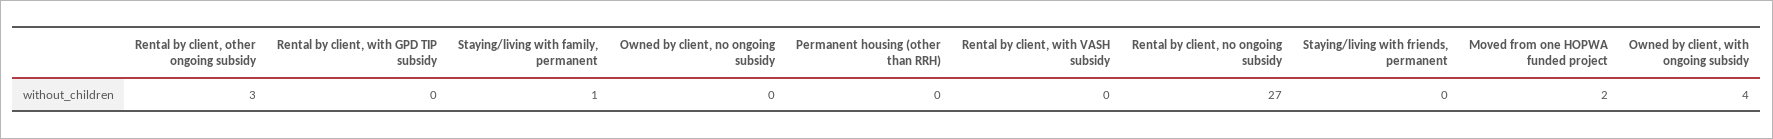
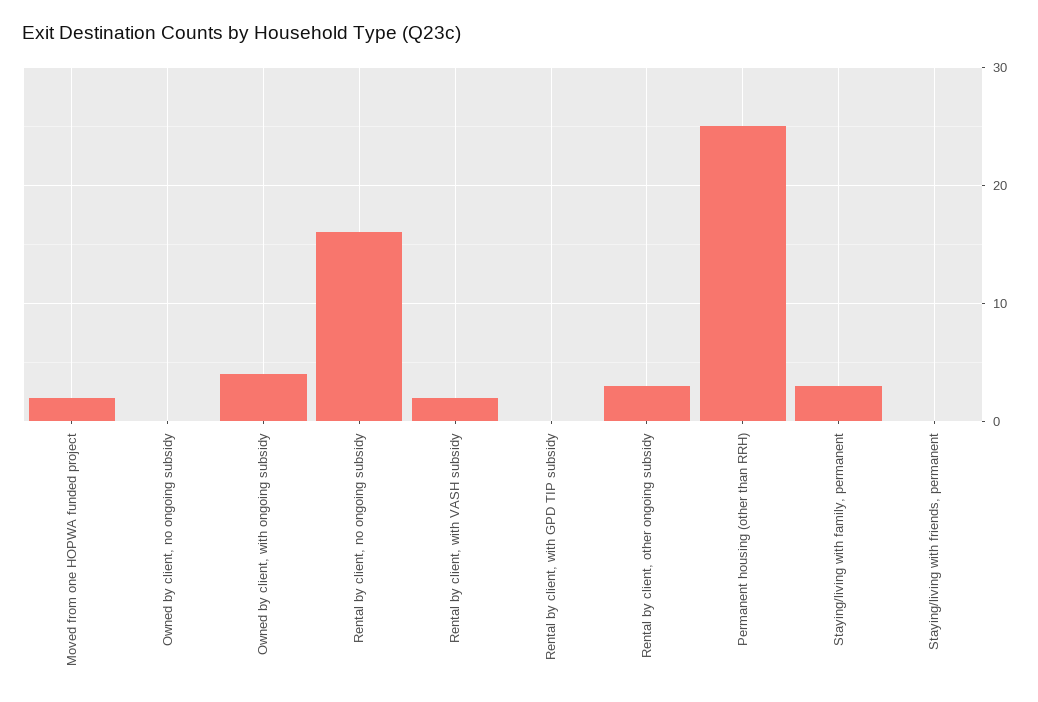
Staying/living with family, permanent: 1 -> 3
Permanent housing (other than RRH): 0 -> 25
Rental by client, with VASH subsidy: 0 -> 2
Rental by client, no ongoing subsidy: 27 -> 16

